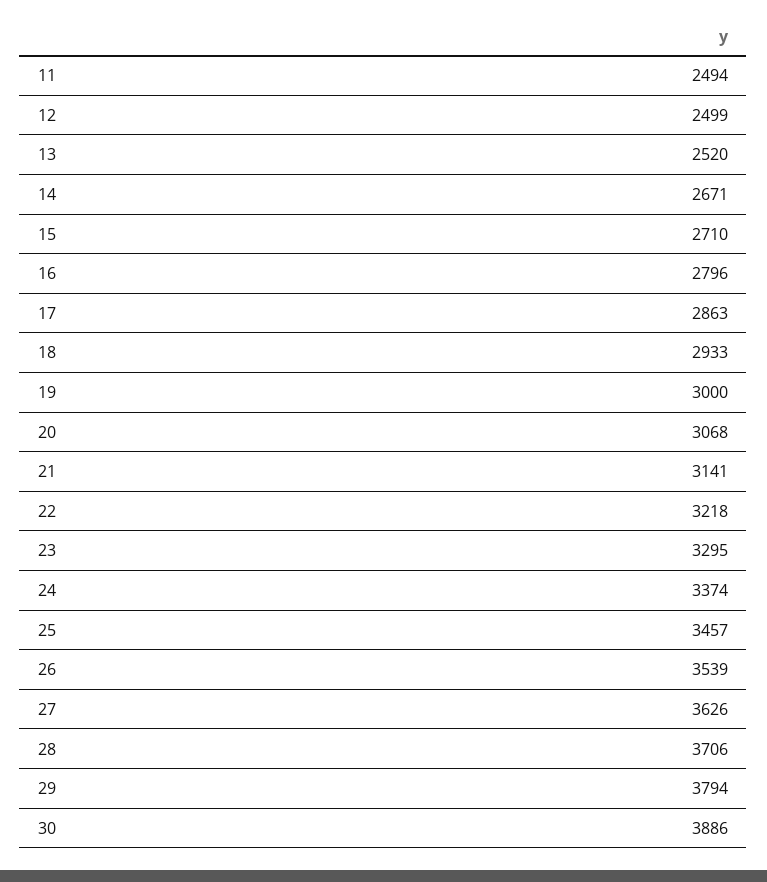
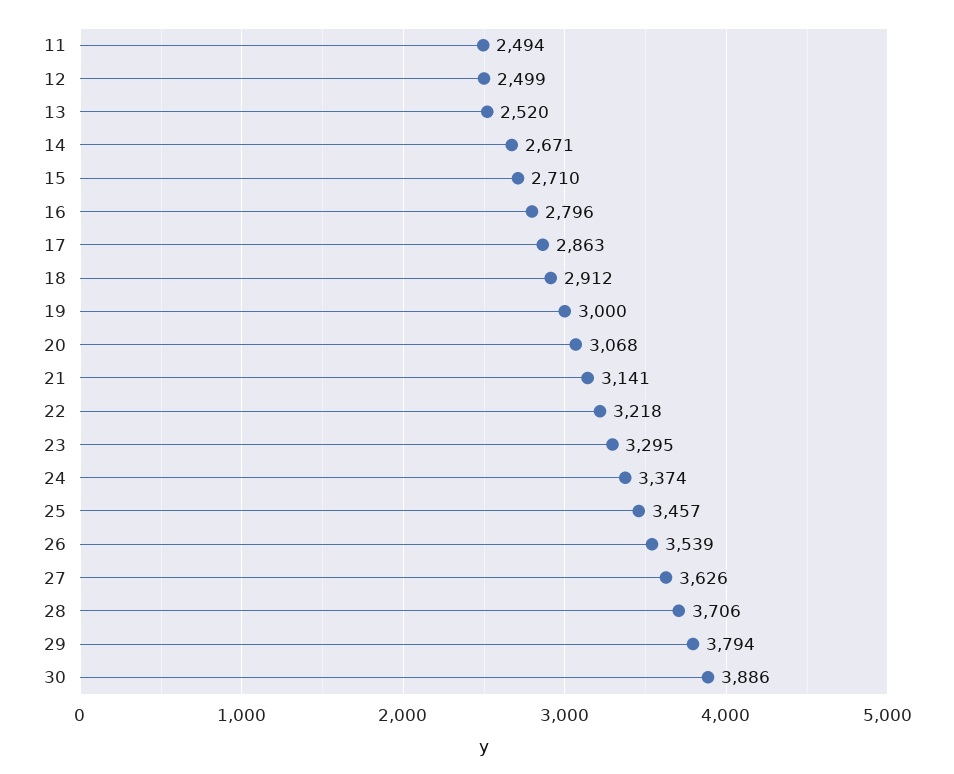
18: 2933 -> 2912

